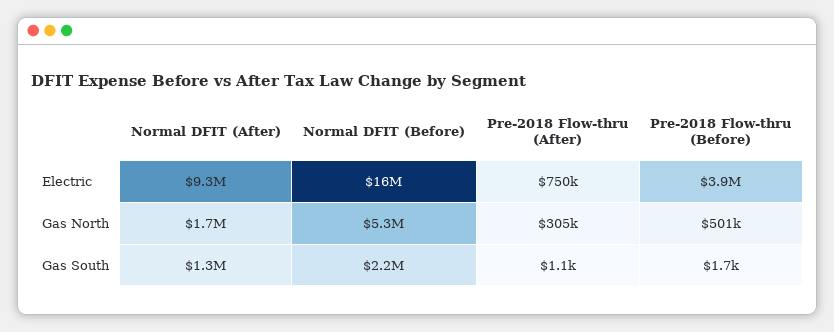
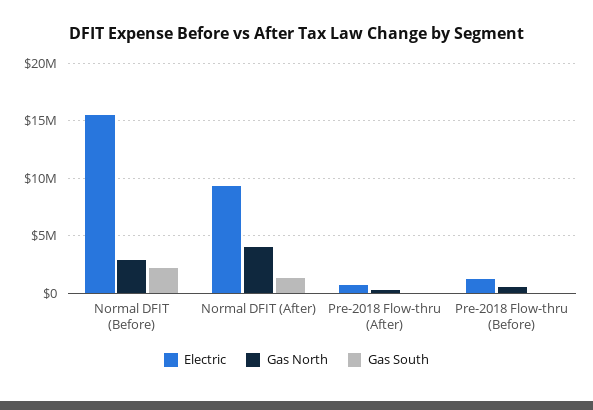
Electric, Pre-2018 Flow-thru (Before): 3900000 -> 1000000
Gas North, Normal DFIT (After): 1700000 -> 4000000
Gas North, Normal DFIT (Before): 5300000 -> 3000000

